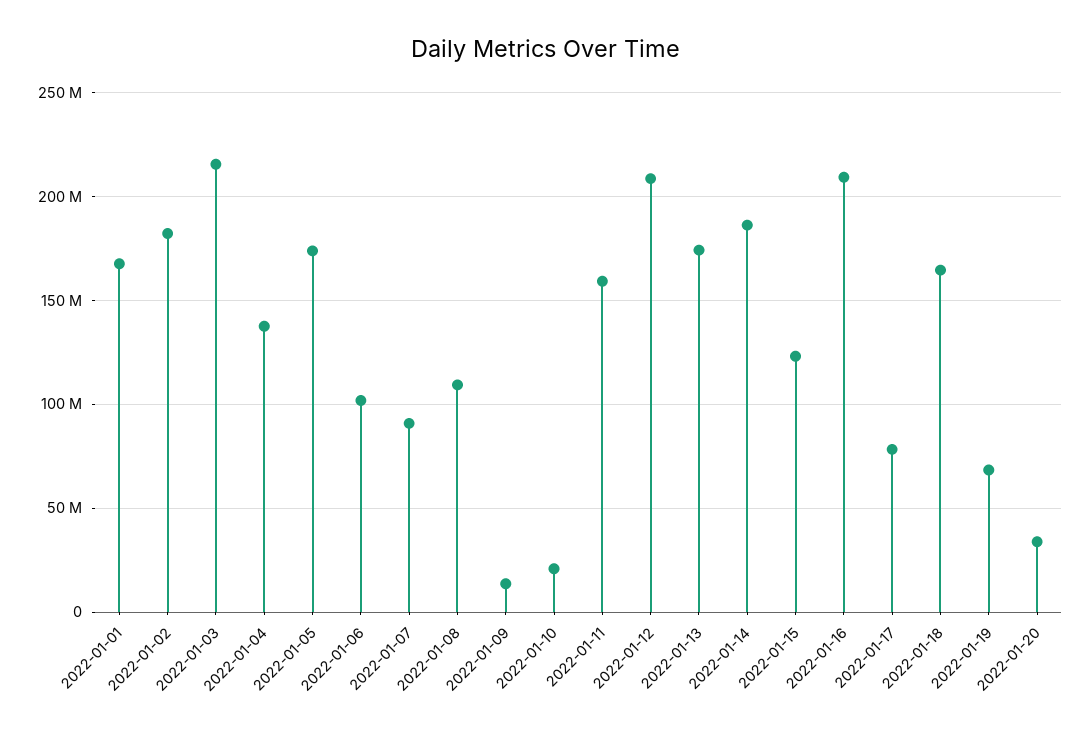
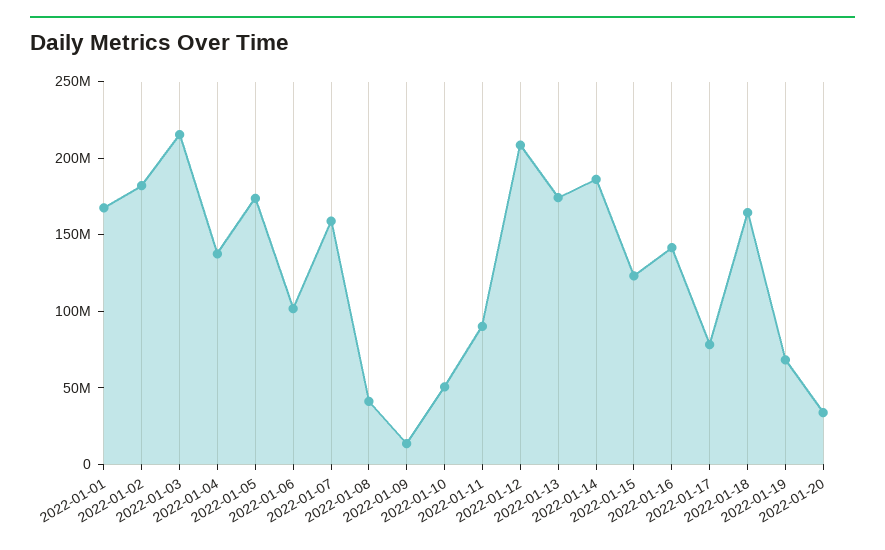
2022-01-07: 90000000 -> 160000000
2022-01-08: 110000000 -> 40000000
2022-01-10: 20000000 -> 50000000
2022-01-11: 160000000 -> 90000000
2022-01-16: 210000000 -> 140000000

